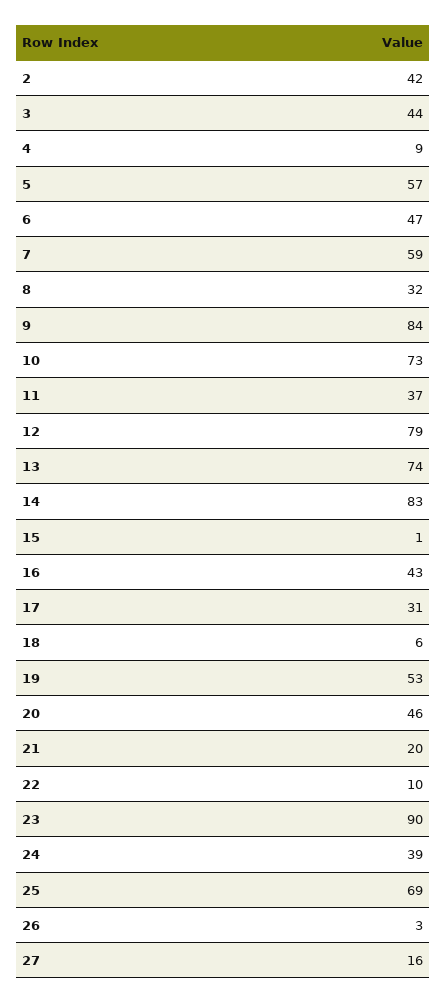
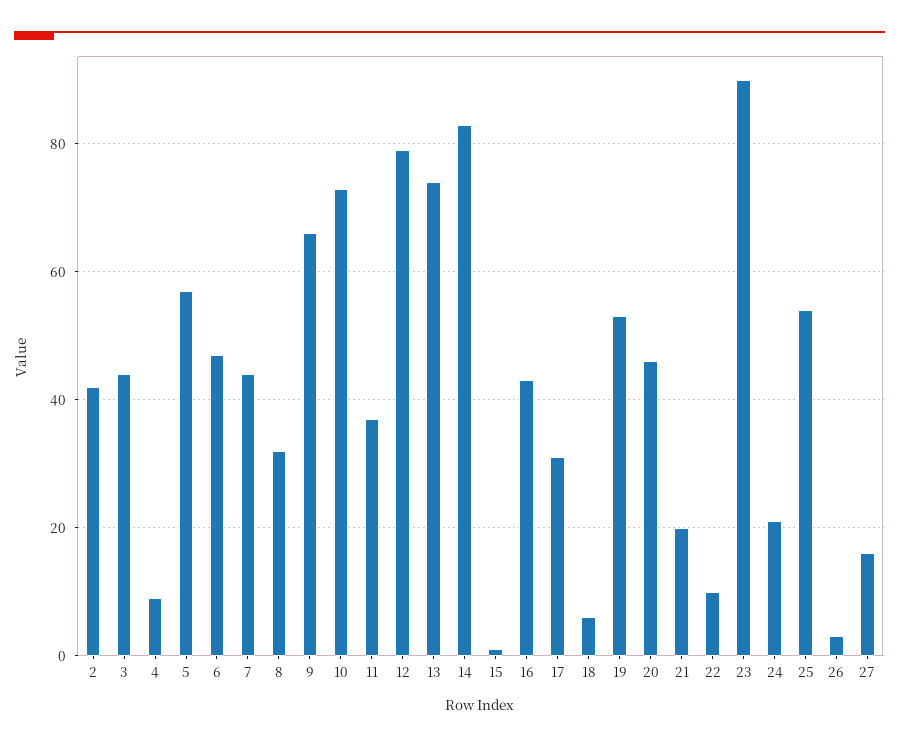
7: 59 -> 45
9: 84 -> 65
24: 39 -> 20
25: 69 -> 55

